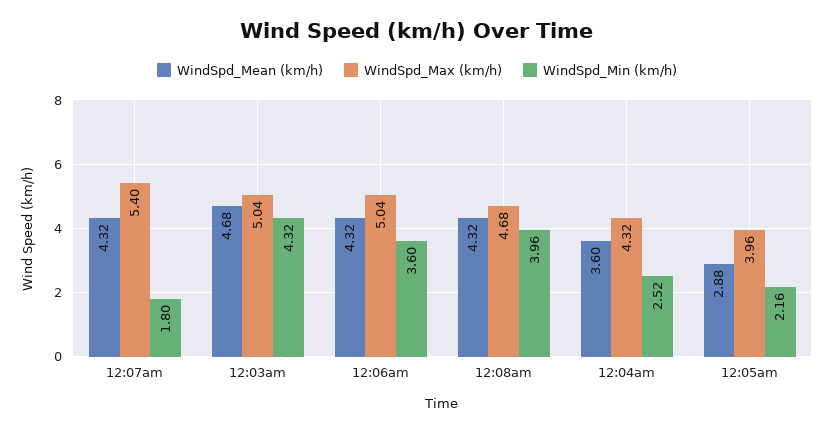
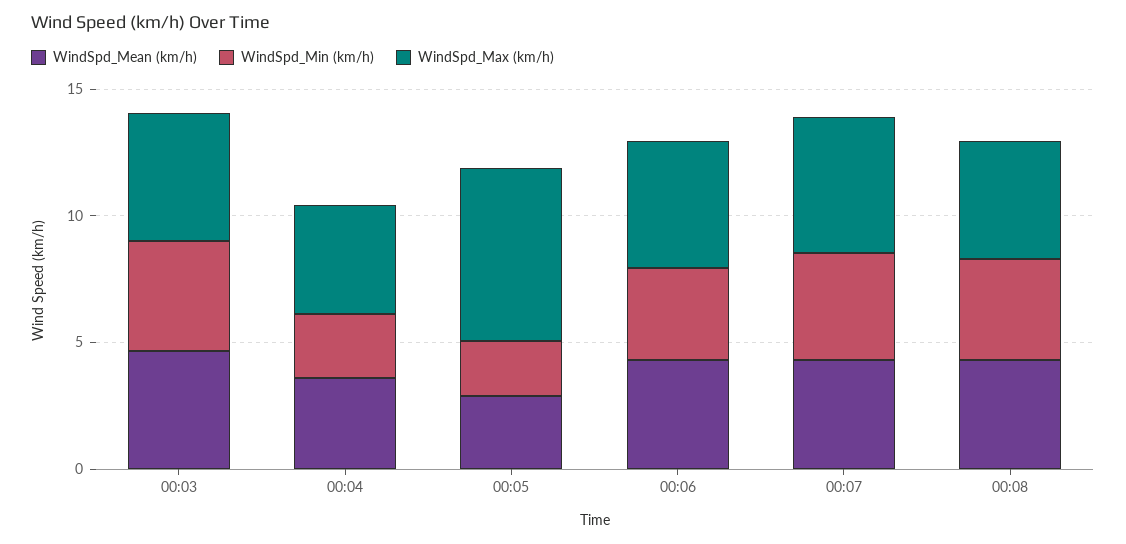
WindSpd_Min (km/h), 12:07am: 1.8 -> 4
WindSpd_Max (km/h), 12:05am: 3.96 -> 7

